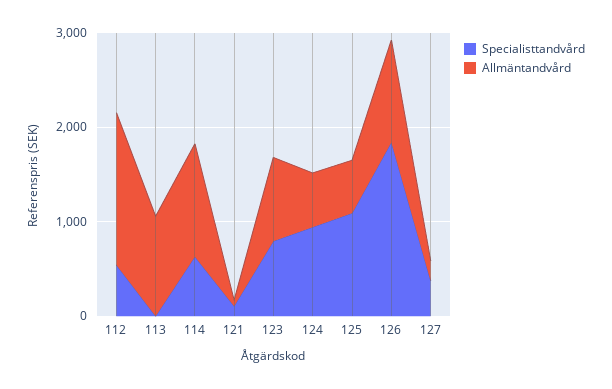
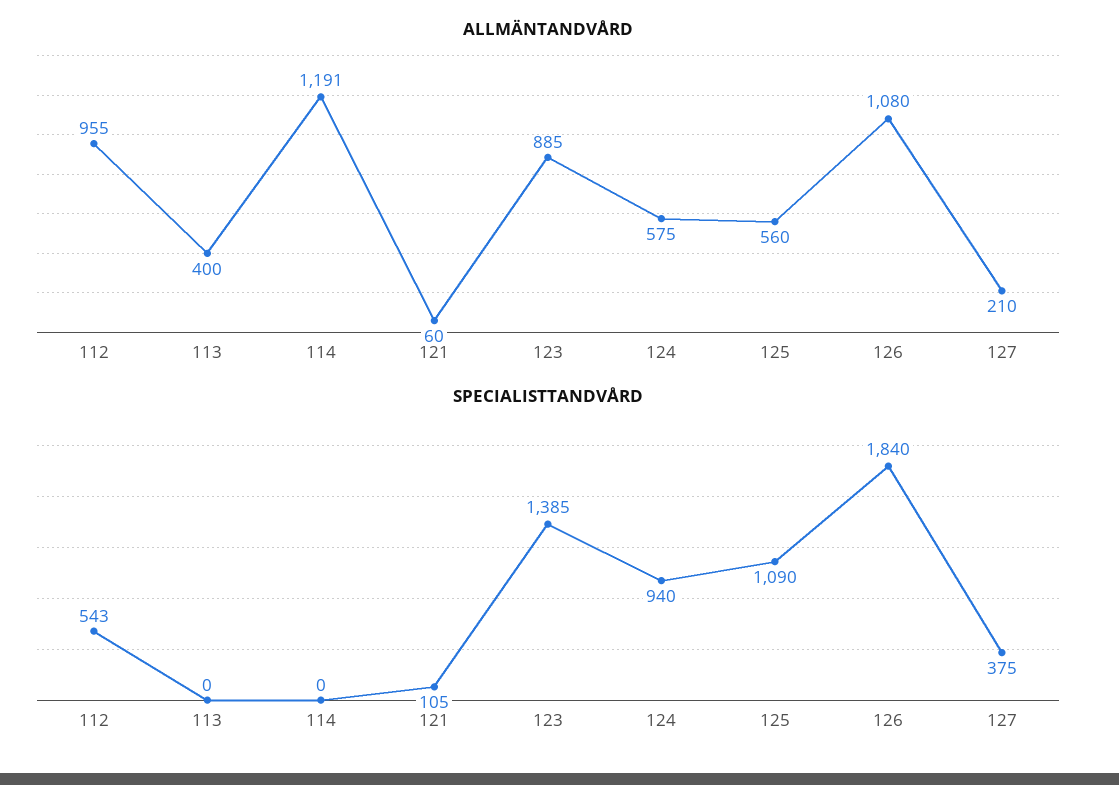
Allmäntandvård, 112: 1600 -> 955
Allmäntandvård, 113: 1000 -> 400
Specialisttandvård, 114: 600 -> 0
Specialisttandvård, 123: 800 -> 1385

